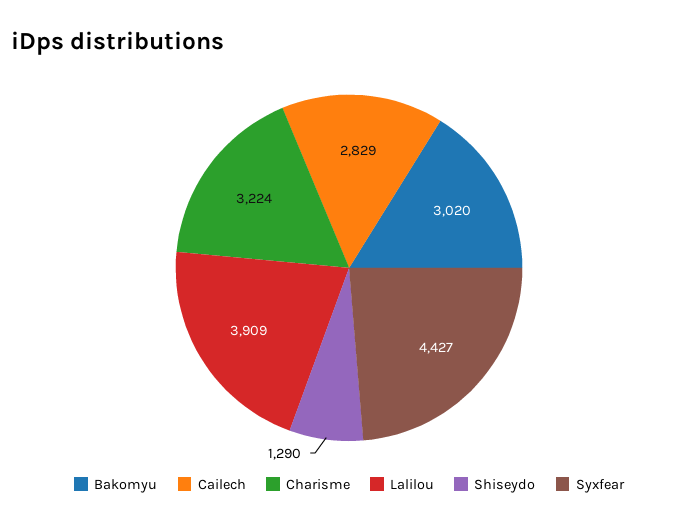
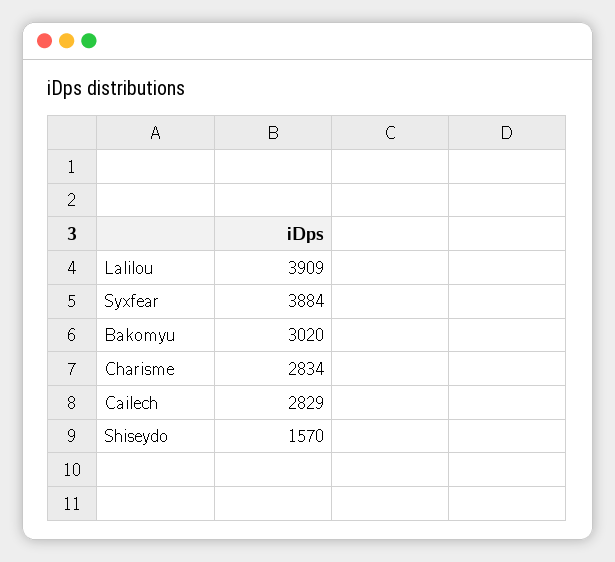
Charisme: 3224 -> 2834
Shiseydo: 1290 -> 1570
Syxfear: 4427 -> 3884

